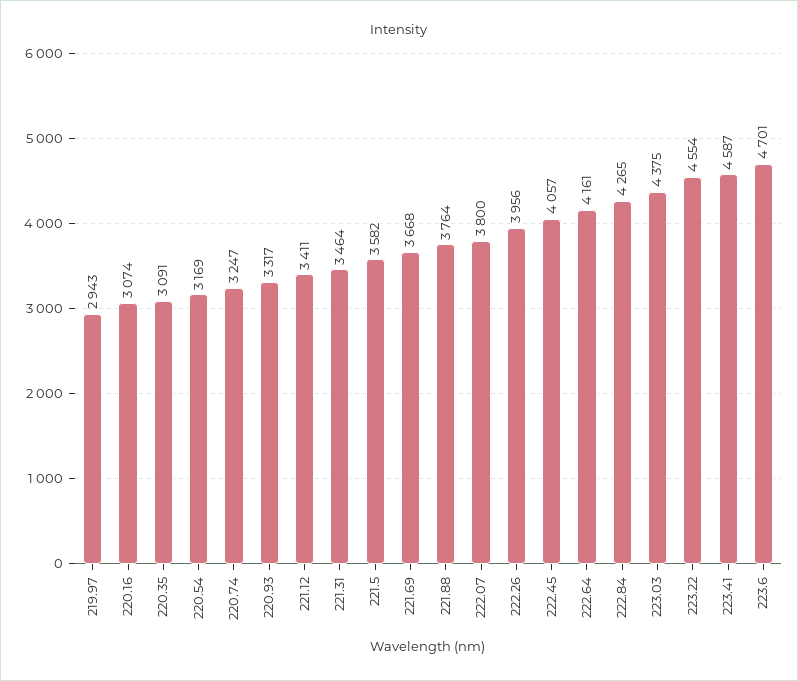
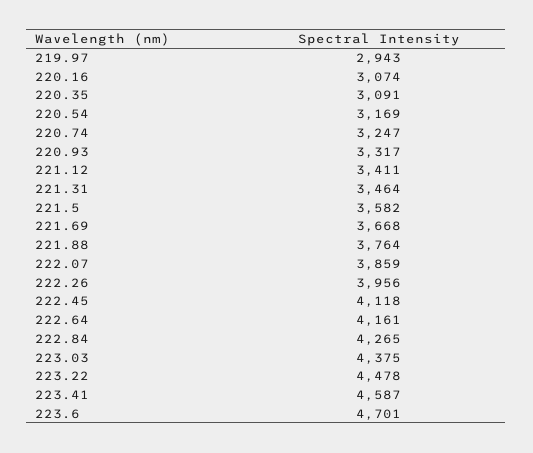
222.07: 3800 -> 3859
222.45: 4057 -> 4118
223.22: 4554 -> 4478

